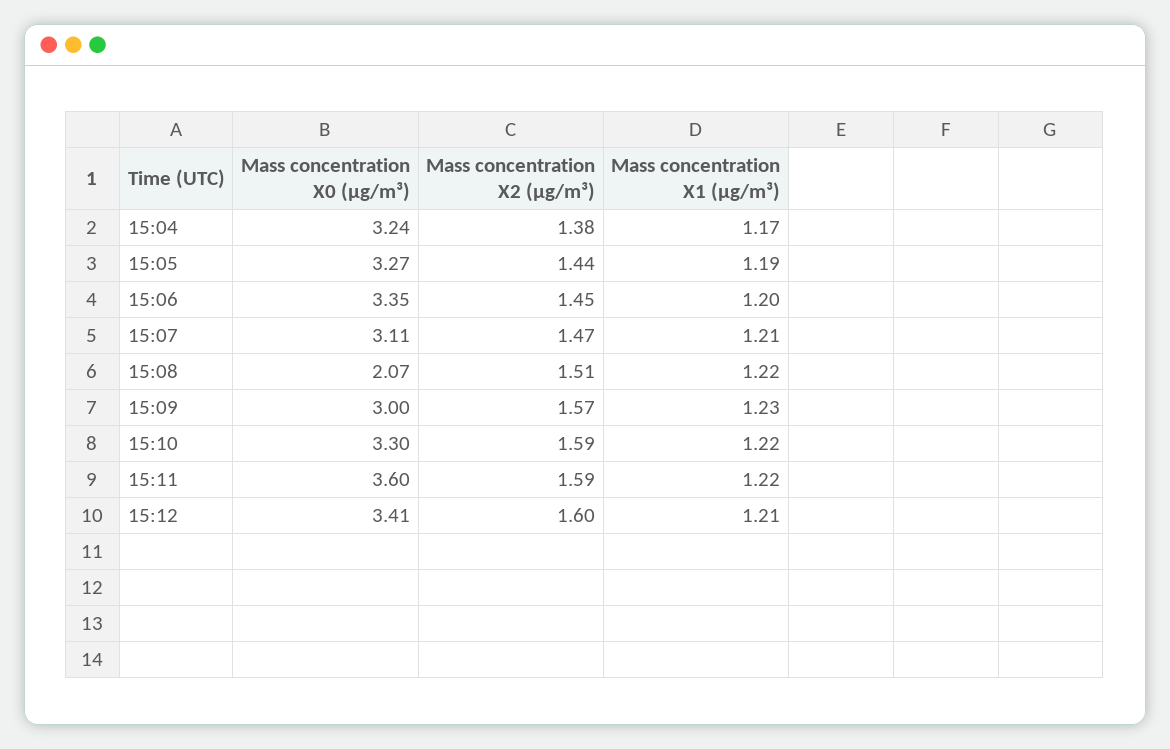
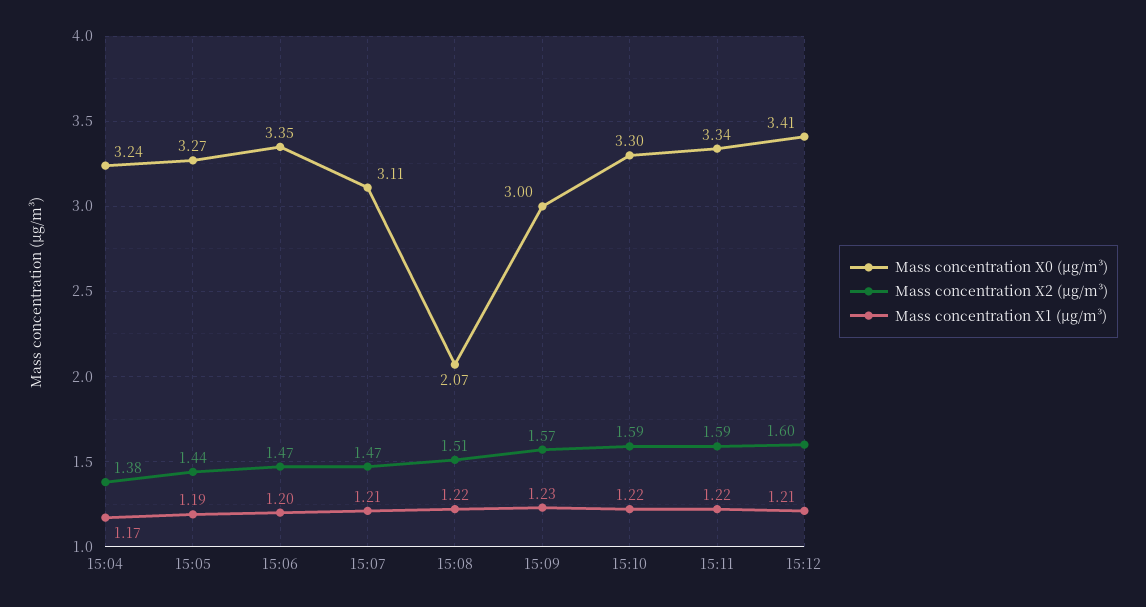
Mass concentration X2 (μg/m³), 15:06: 1.45 -> 1.47
Mass concentration X0 (μg/m³), 15:11: 3.6 -> 3.34

